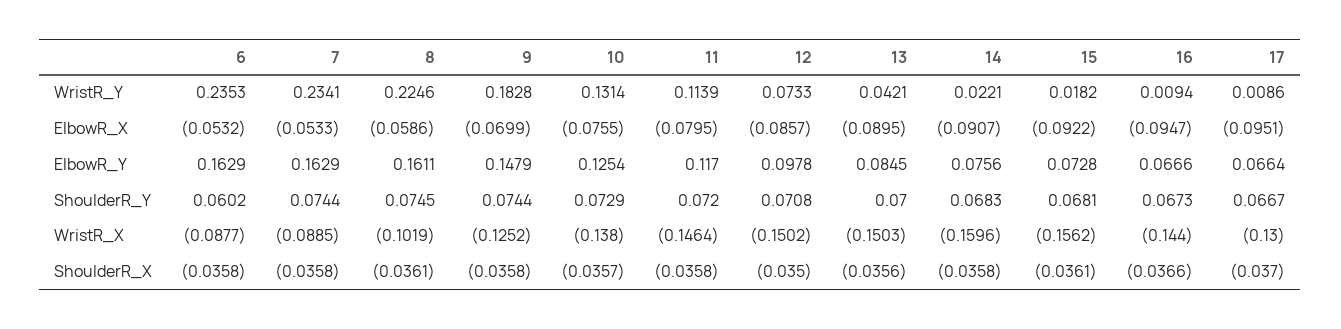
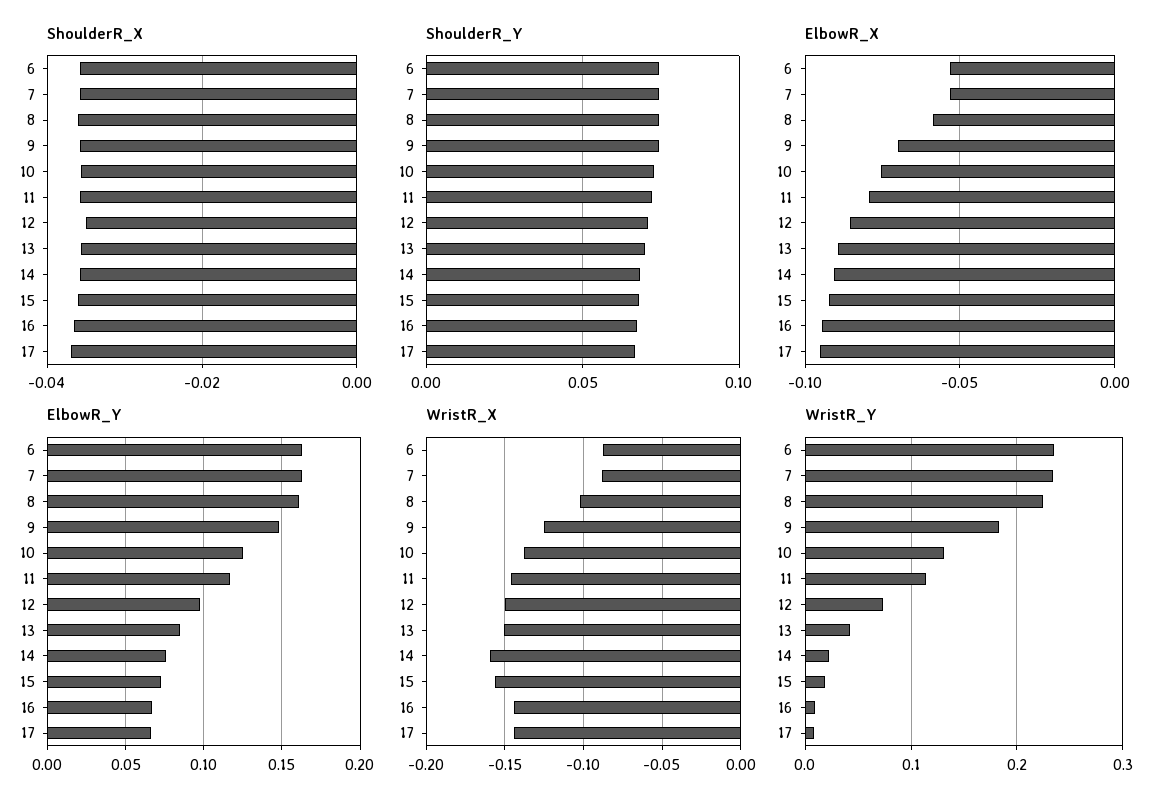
ShoulderR_Y, 6: 0.0602 -> 0.075
WristR_X, 17: -0.13 -> -0.145

